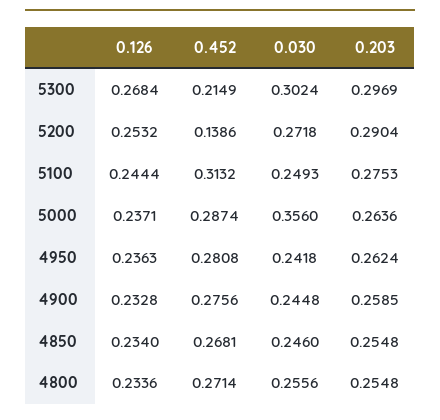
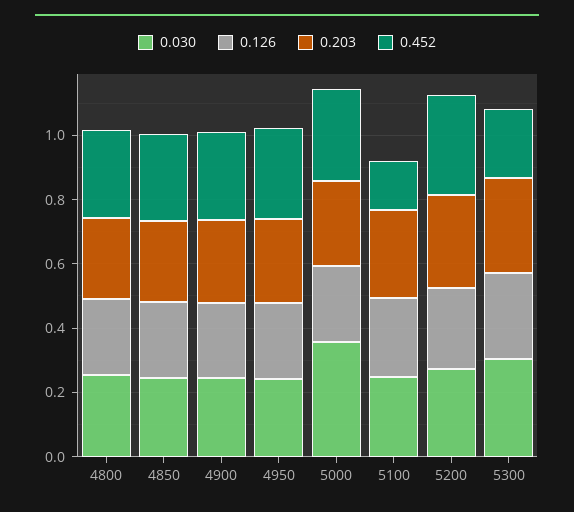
0.452, 5200: 0.1386 -> 0.3
0.452, 5100: 0.3132 -> 0.15

